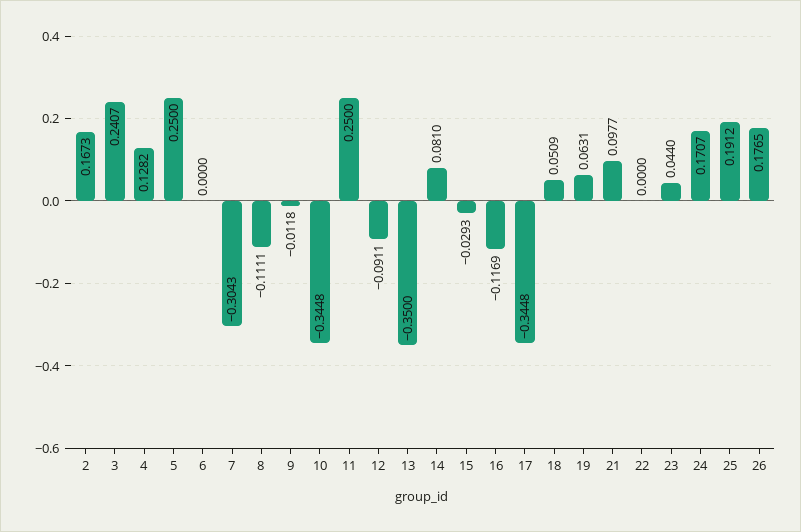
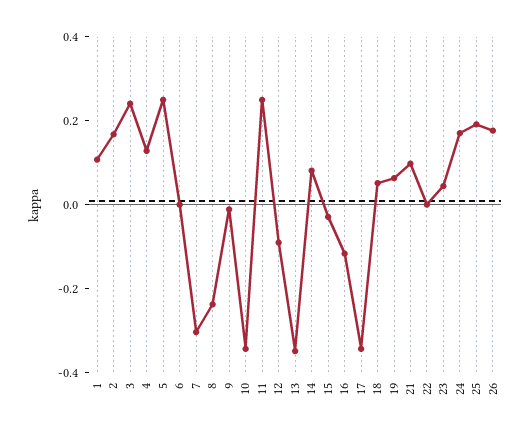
8: -0.1111 -> -0.25
1: none -> 0.1

